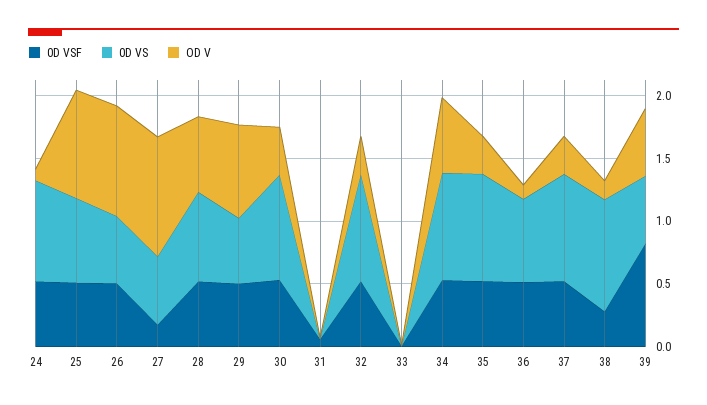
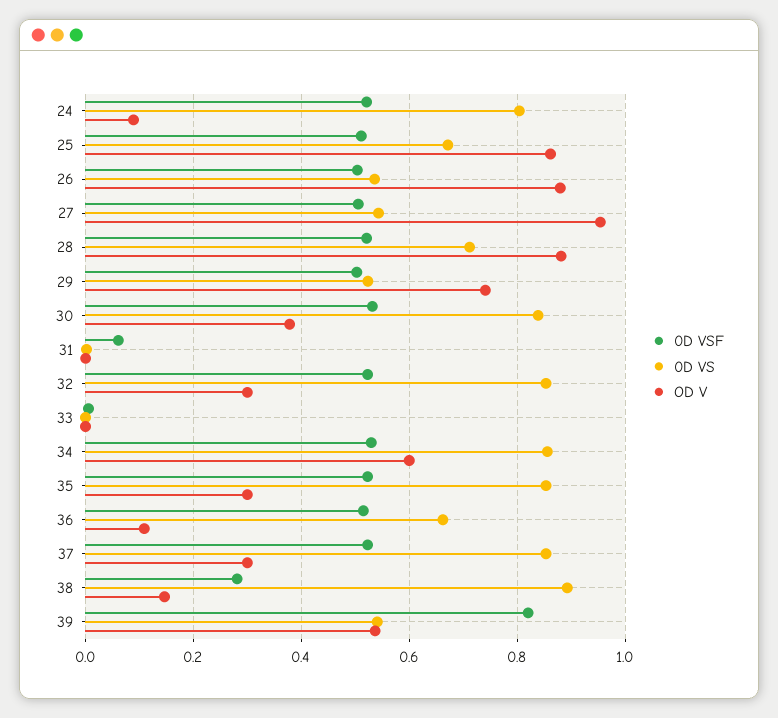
0D VSF, 27: 0.2 -> 0.5
OD V, 28: 0.6 -> 0.88

